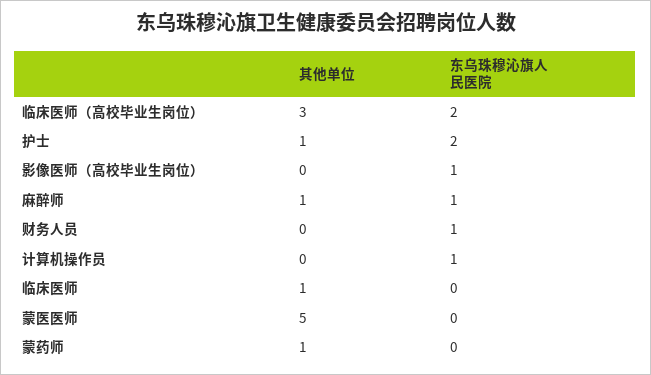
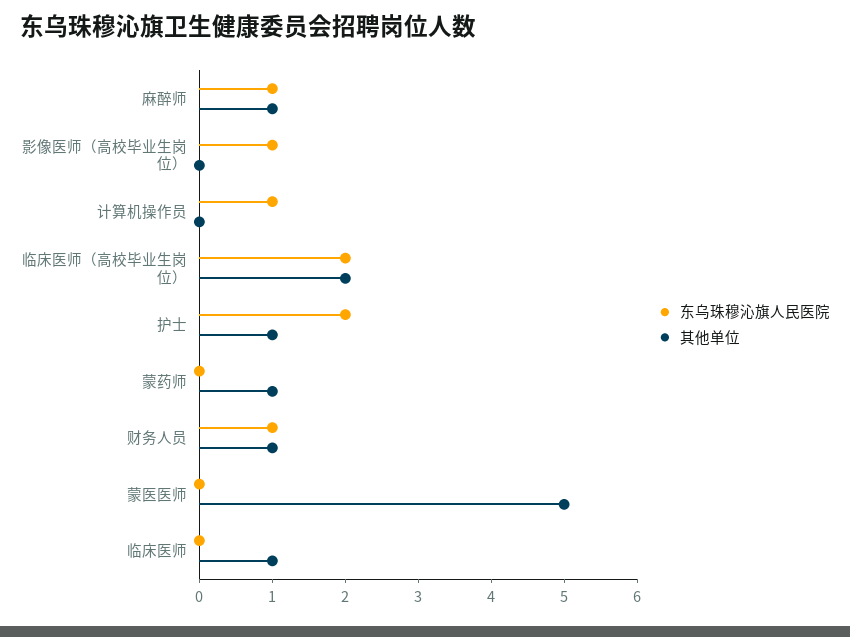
其他单位, 临床医师（高校毕业生岗位）: 3 -> 2
其他单位, 财务人员: 0 -> 1

